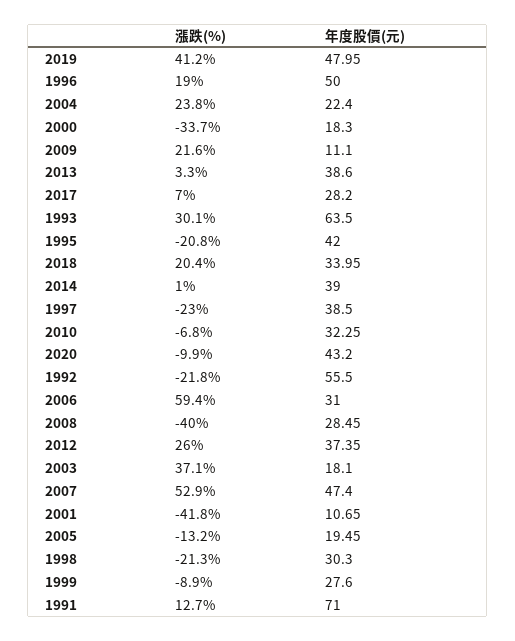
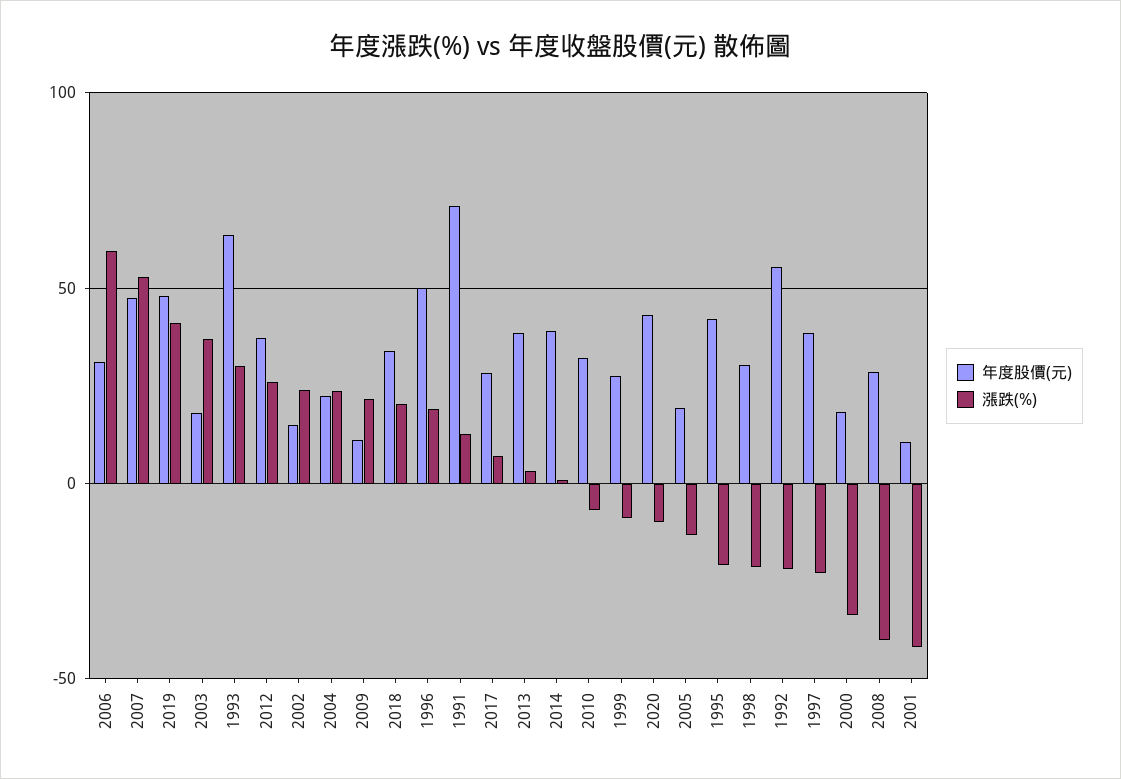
年度股價(元), 2002: none -> 15
漲跌(%), 2002: none -> 25

